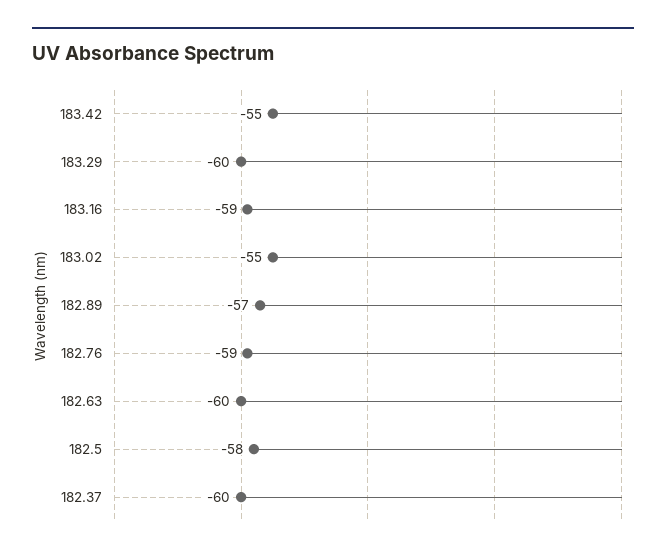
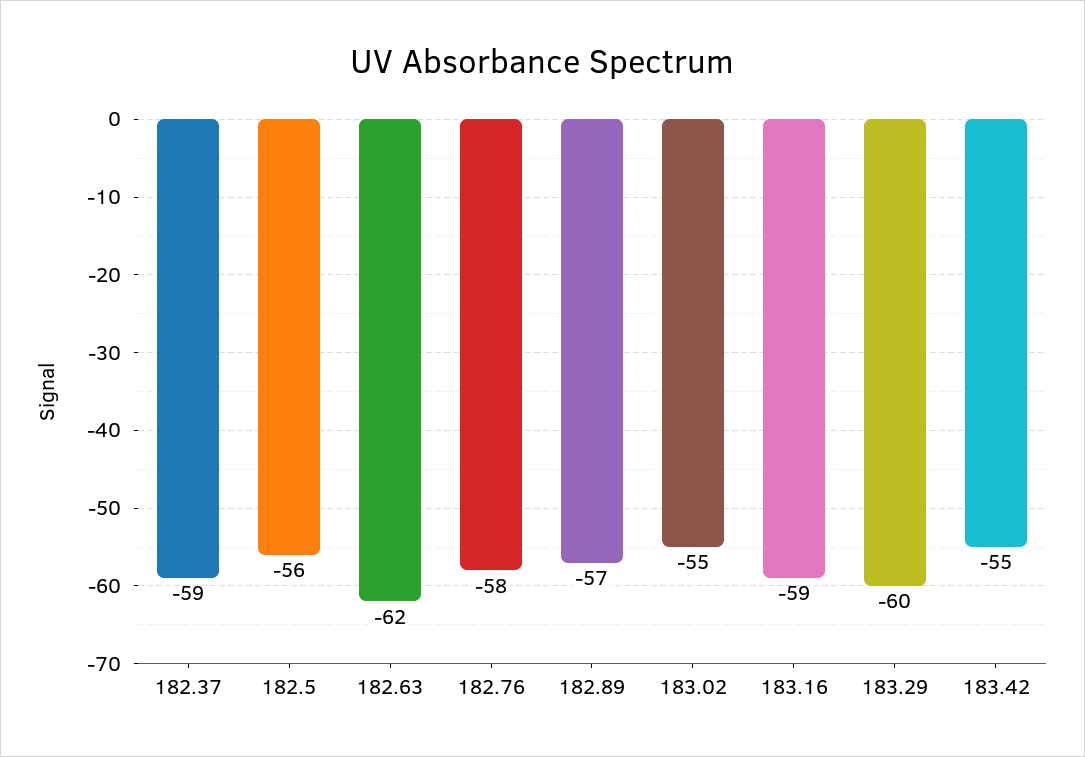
182.76: -59 -> -58
182.63: -60 -> -62
182.5: -58 -> -56
182.37: -60 -> -59

